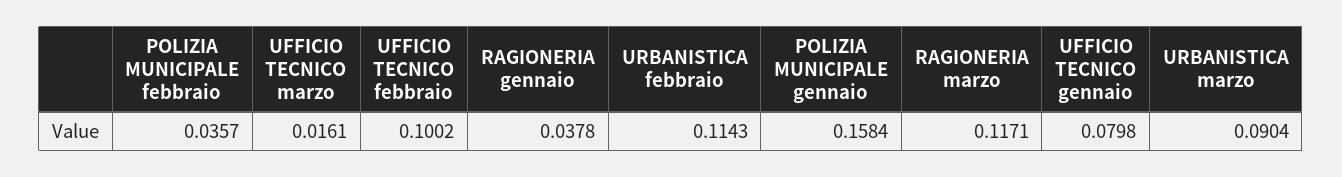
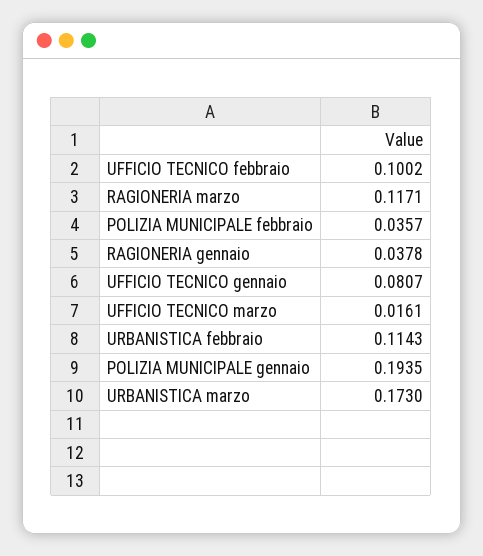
POLIZIA MUNICIPALE gennaio: 0.1584 -> 0.1935
UFFICIO TECNICO gennaio: 0.0798 -> 0.0807
URBANISTICA marzo: 0.0904 -> 0.173

